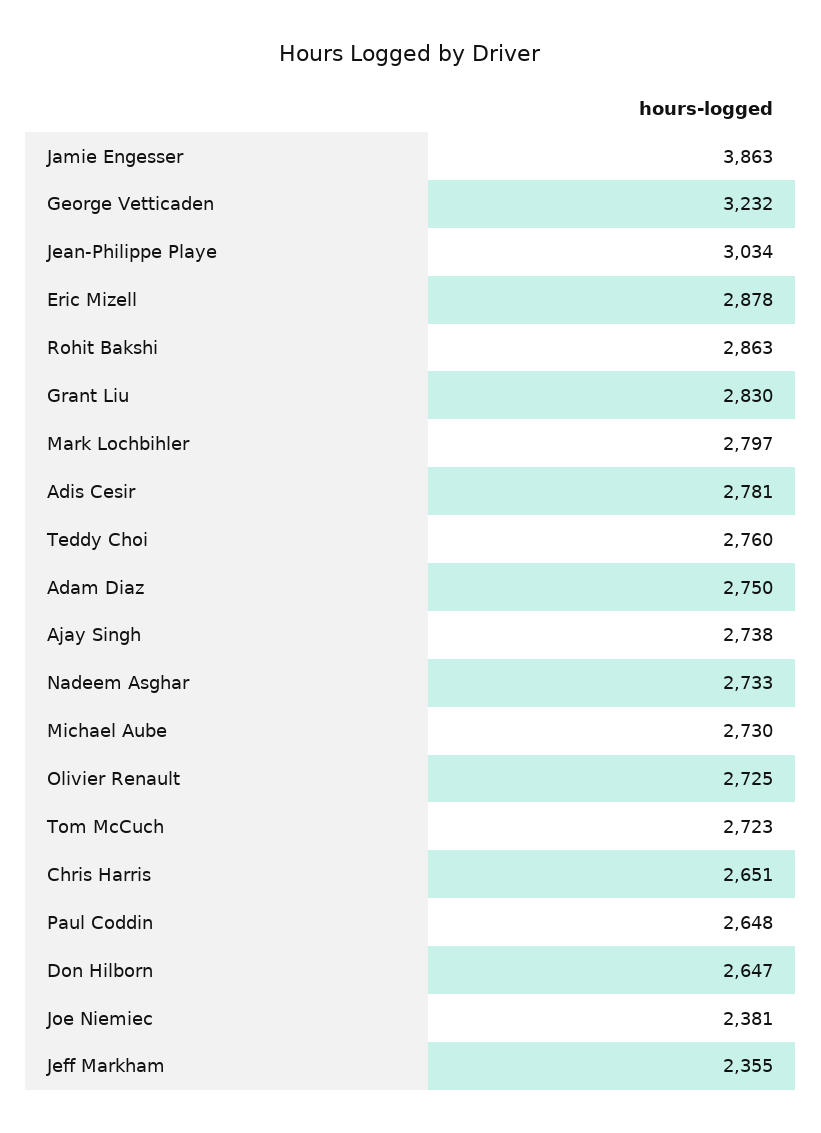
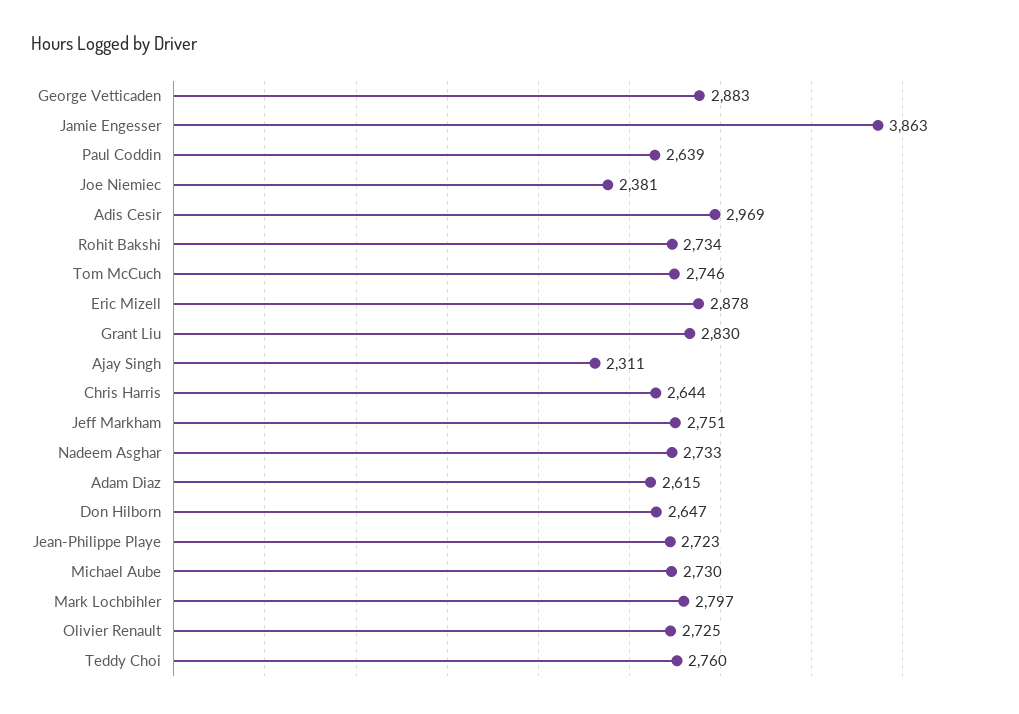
George Vetticaden: 3232 -> 2883
Jean-Philippe Playe: 3034 -> 2723
Rohit Bakshi: 2863 -> 2734
Adis Cesir: 2781 -> 2969
Adam Diaz: 2750 -> 2615
Ajay Singh: 2738 -> 2311
Tom McCuch: 2723 -> 2746
Chris Harris: 2651 -> 2644
Paul Coddin: 2648 -> 2639
Jeff Markham: 2355 -> 2751

